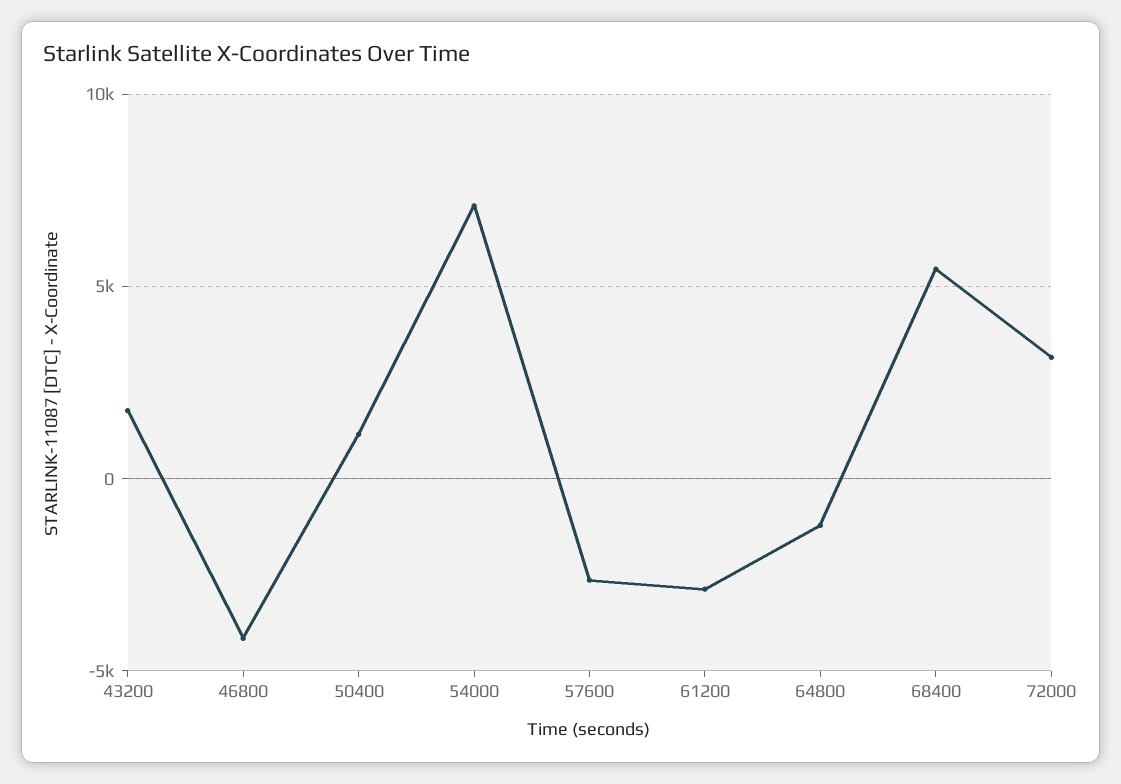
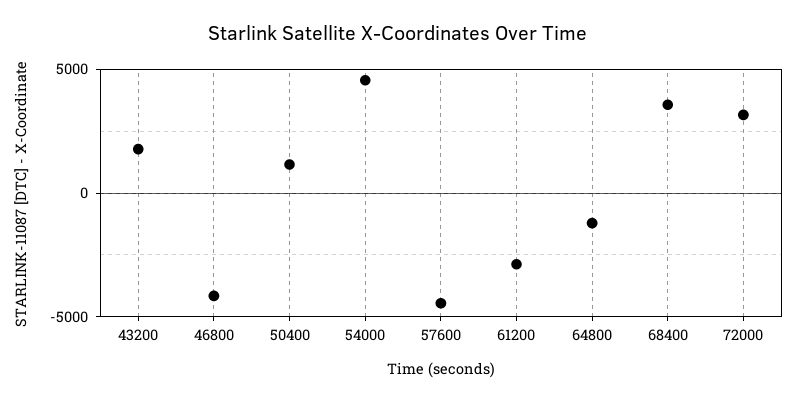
54000: 7000 -> 4500
57600: -2500 -> -4500
68400: 5500 -> 3500

